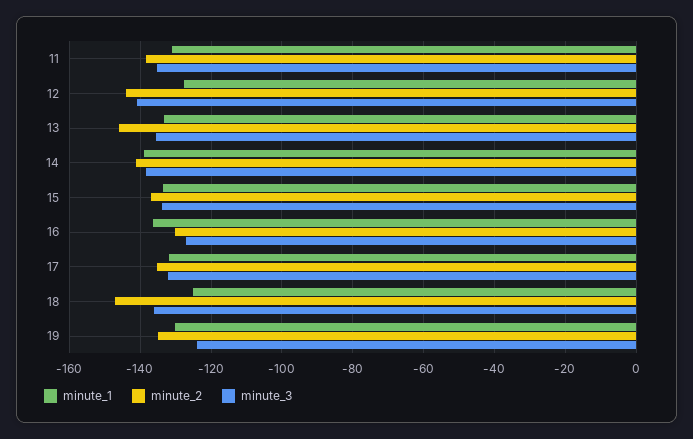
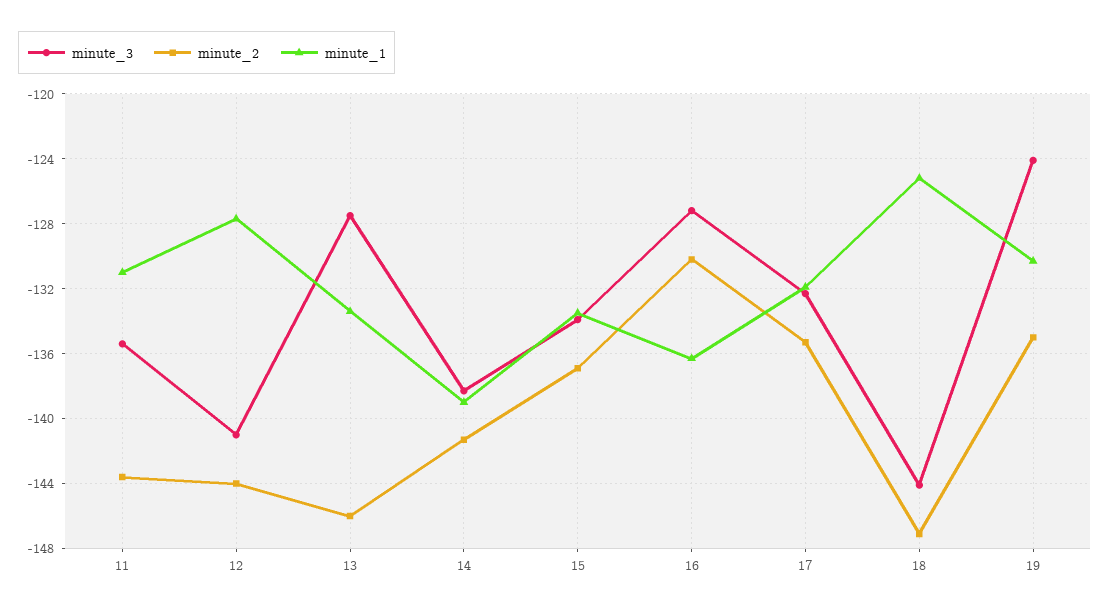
minute_2, 11: -138 -> -143.5
minute_3, 13: -136 -> -127.5
minute_3, 18: -136 -> -144

